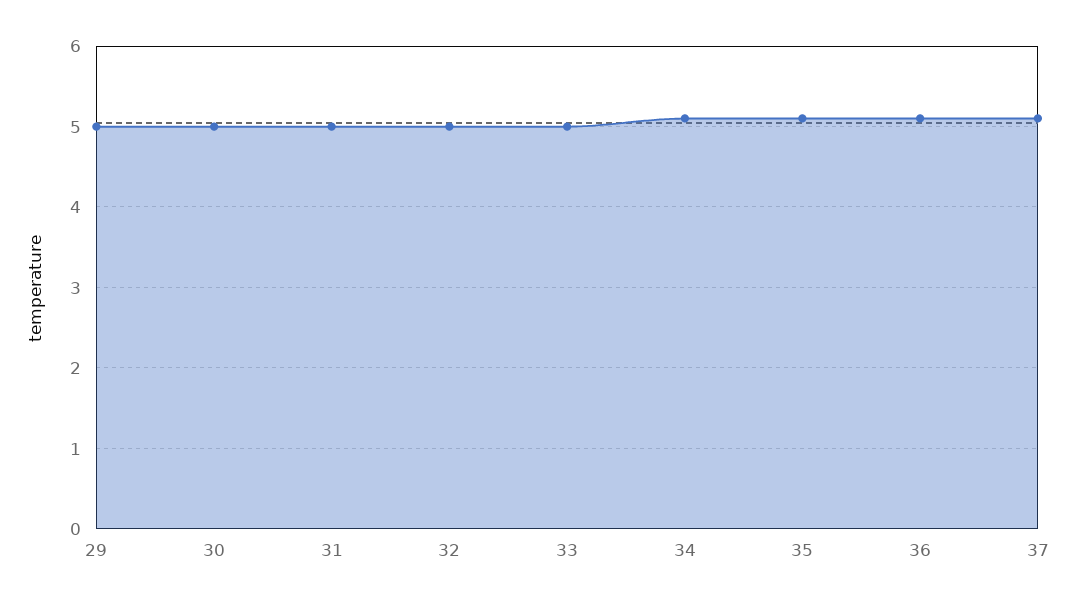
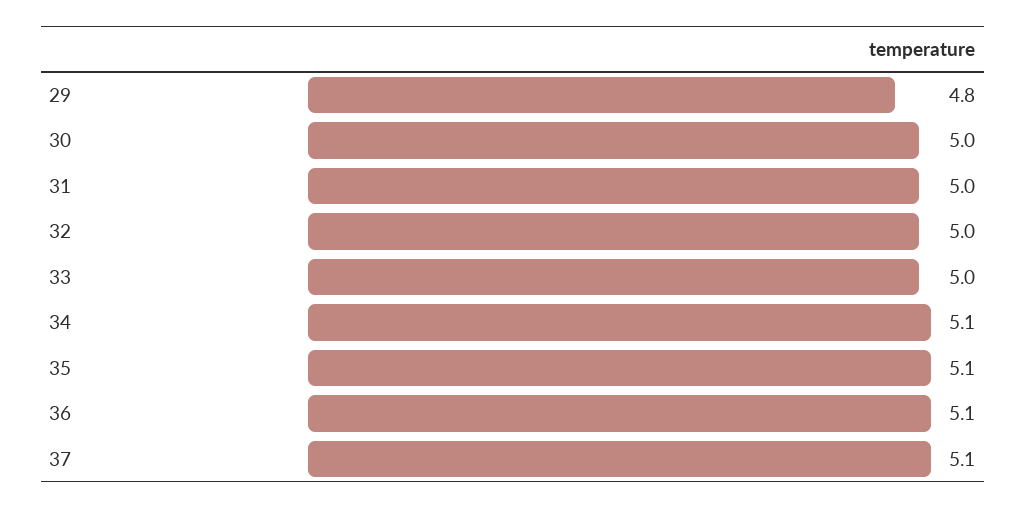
29: 5 -> 4.8

